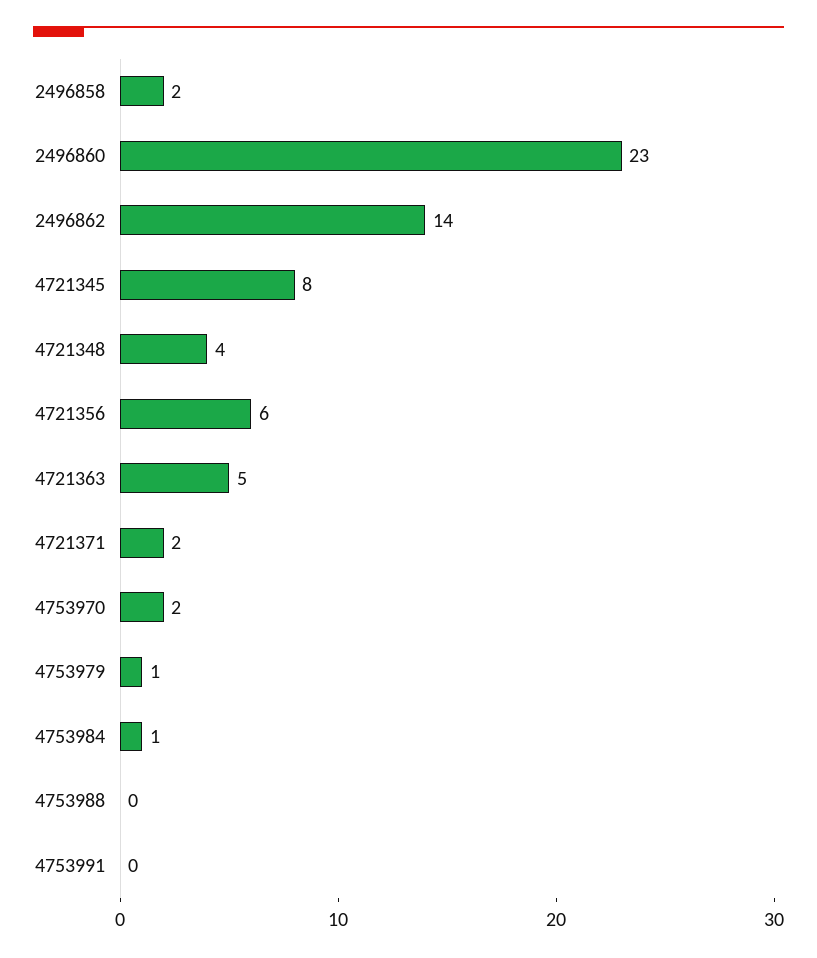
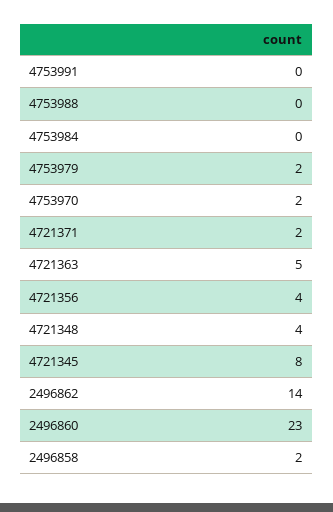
4721356: 6 -> 4
4753979: 1 -> 2
4753984: 1 -> 0

